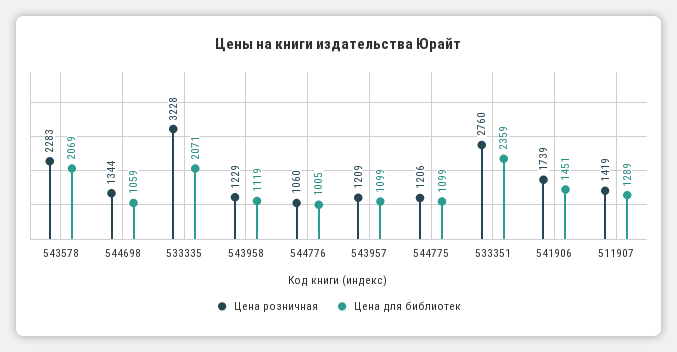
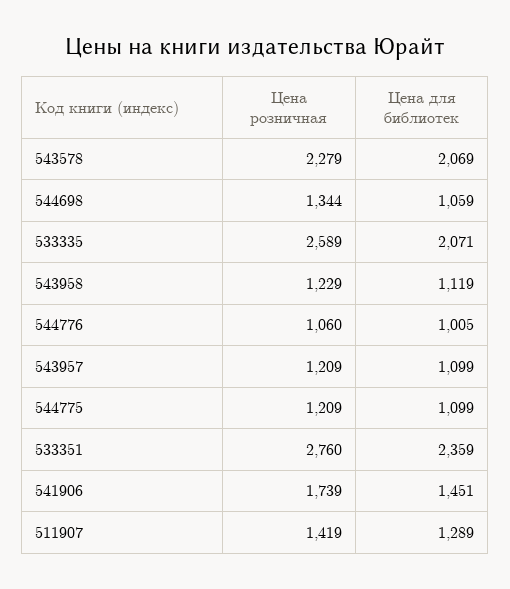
Цена розничная, 543578: 2283 -> 2279
Цена розничная, 533335: 3228 -> 2589
Цена розничная, 544775: 1206 -> 1209

